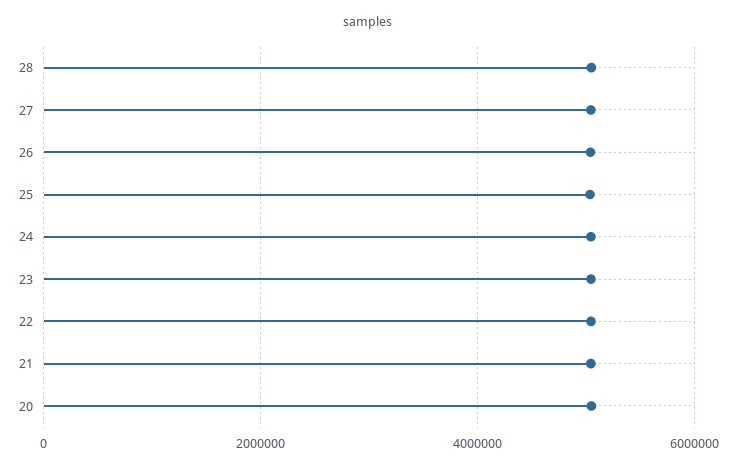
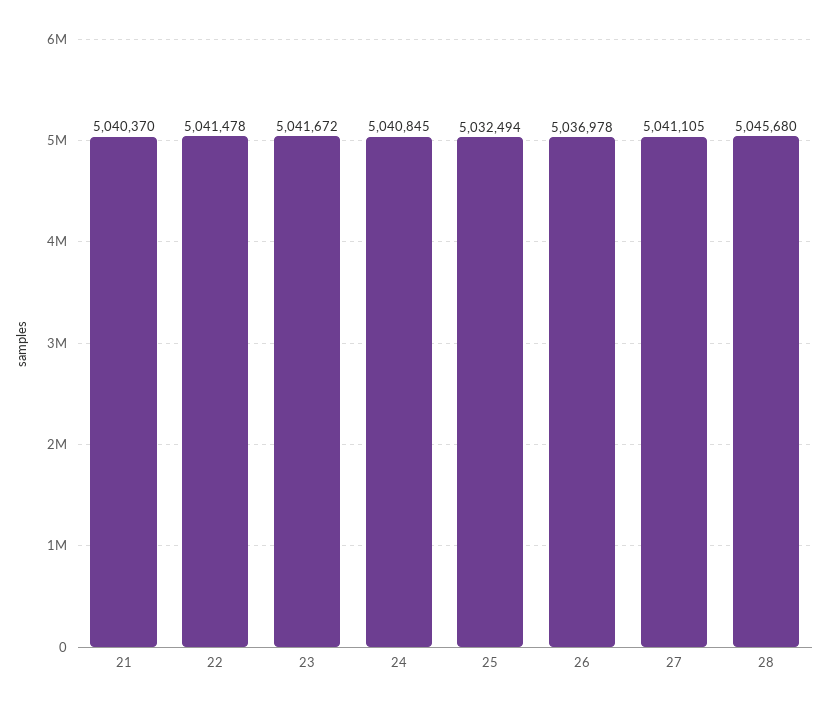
20: 5000000 -> none

